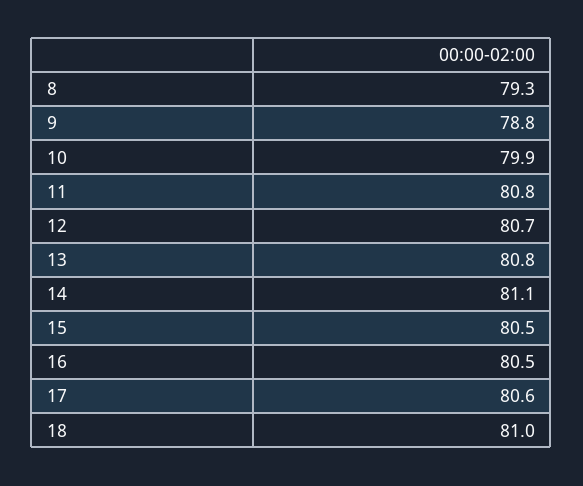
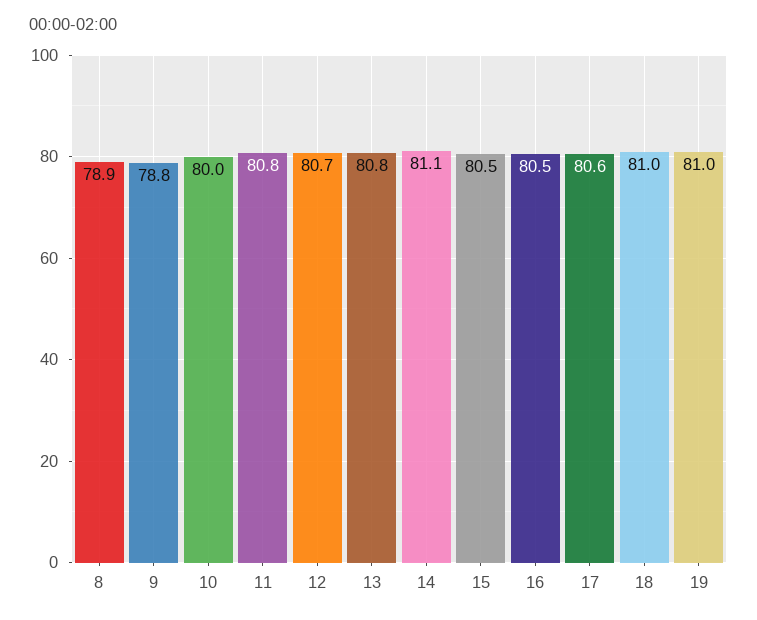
8: 79.3 -> 78.9
10: 79.9 -> 80
19: none -> 81

